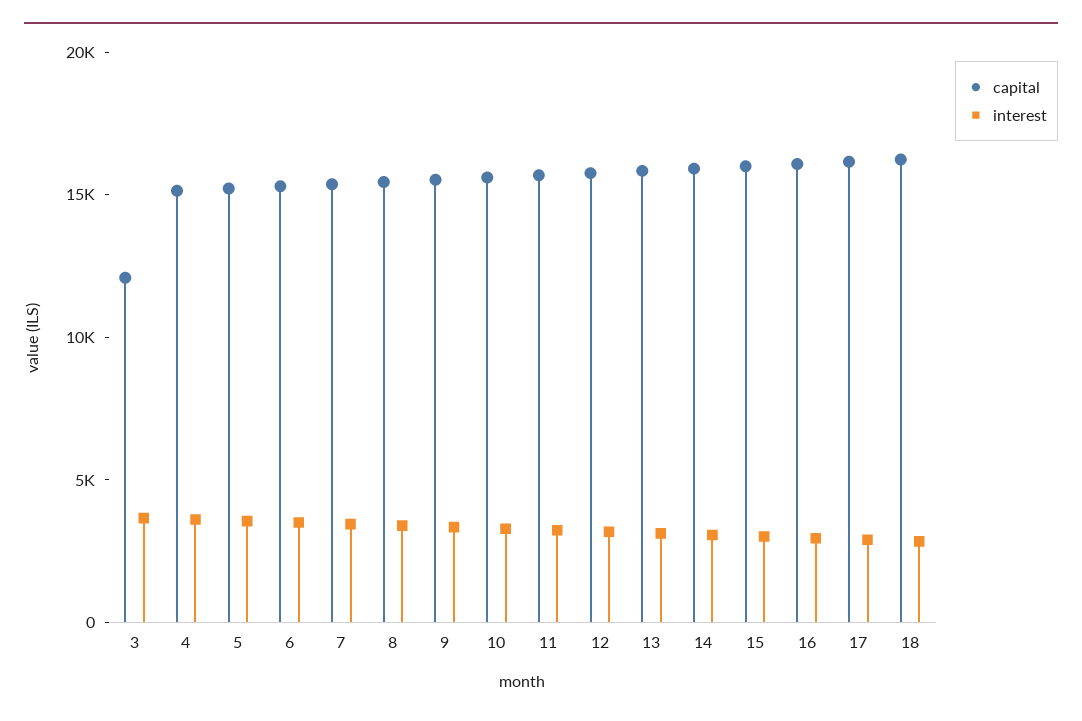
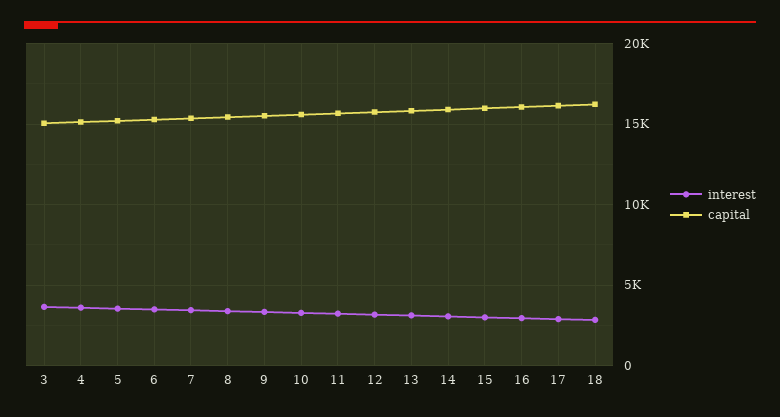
capital, 3: 12000 -> 15000

